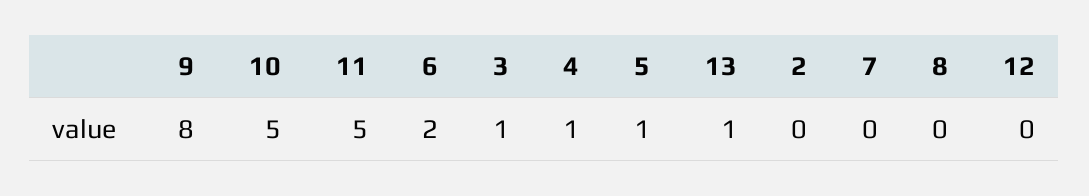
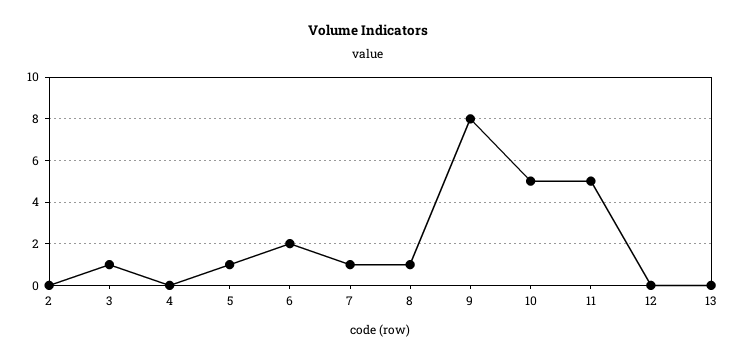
4: 1 -> 0
13: 1 -> 0
7: 0 -> 1
8: 0 -> 1

